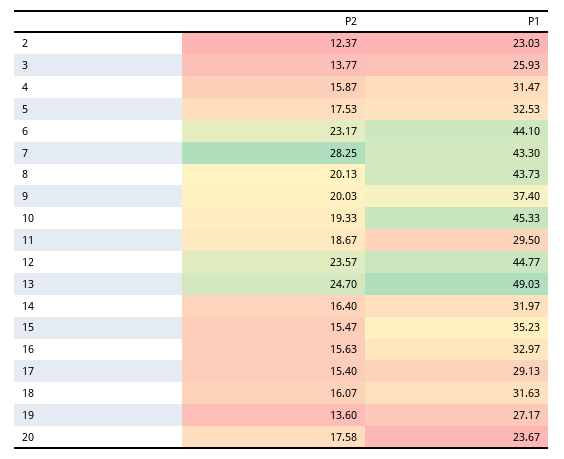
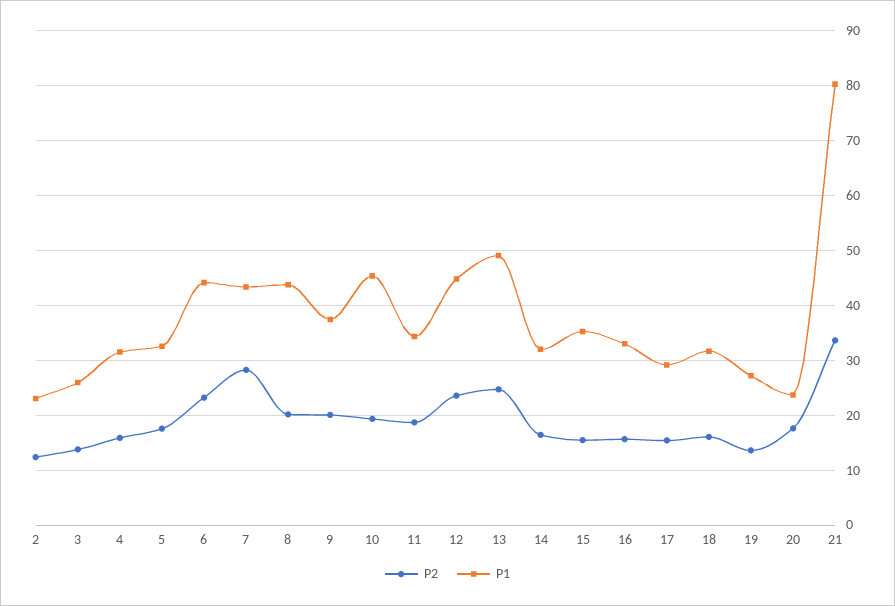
P1, 11: 29.5 -> 34
P2, 21: none -> 34
P1, 21: none -> 80

